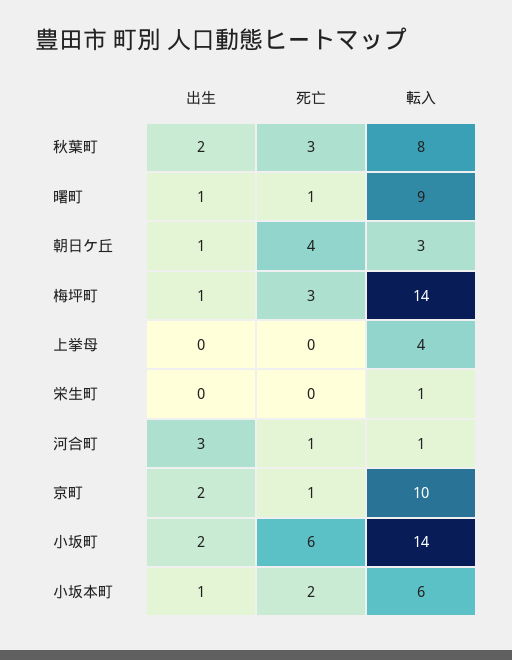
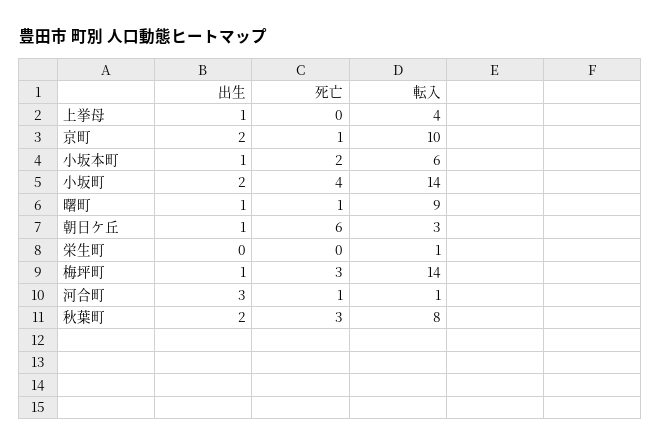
死亡, 朝日ケ丘: 4 -> 6
出生, 上挙母: 0 -> 1
死亡, 小坂町: 6 -> 4

